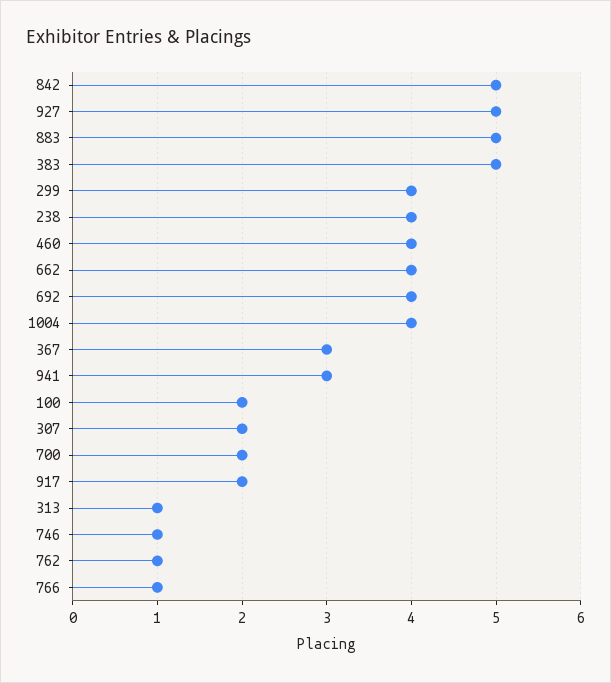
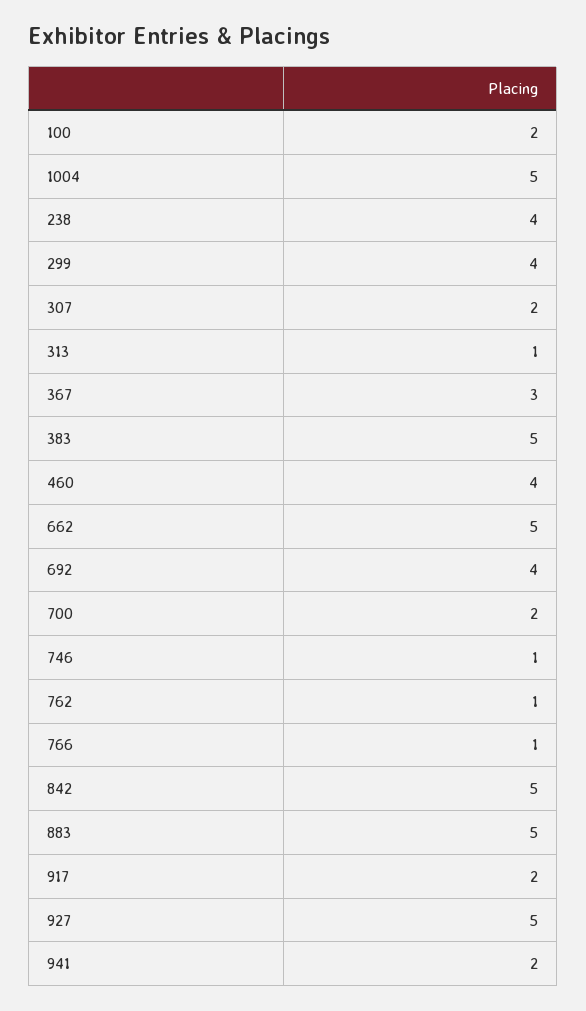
662: 4 -> 5
1004: 4 -> 5
941: 3 -> 2

